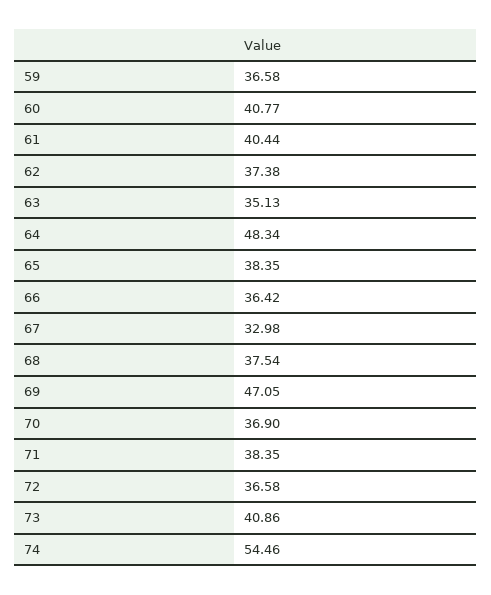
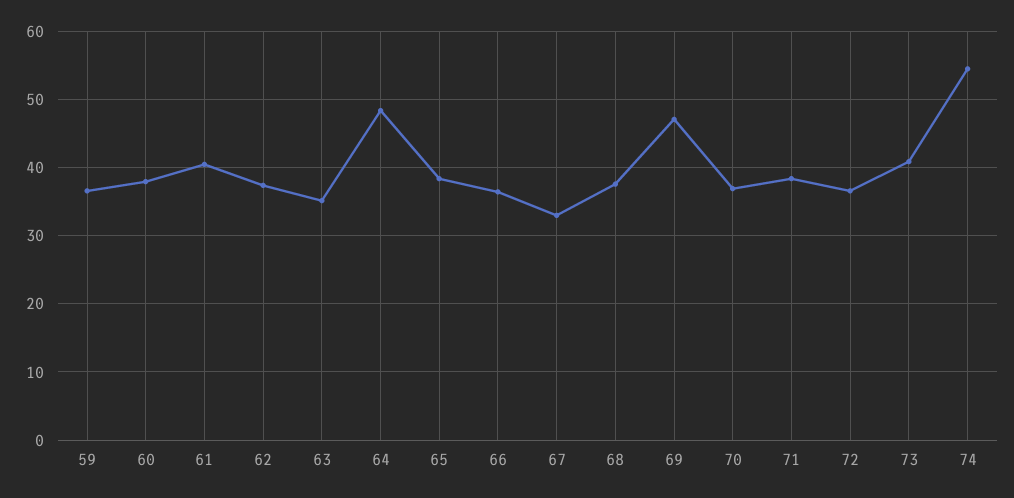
60: 40.77 -> 38

